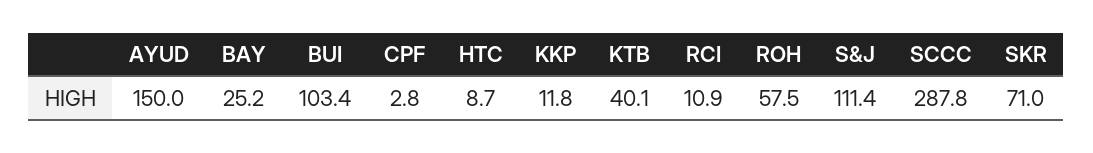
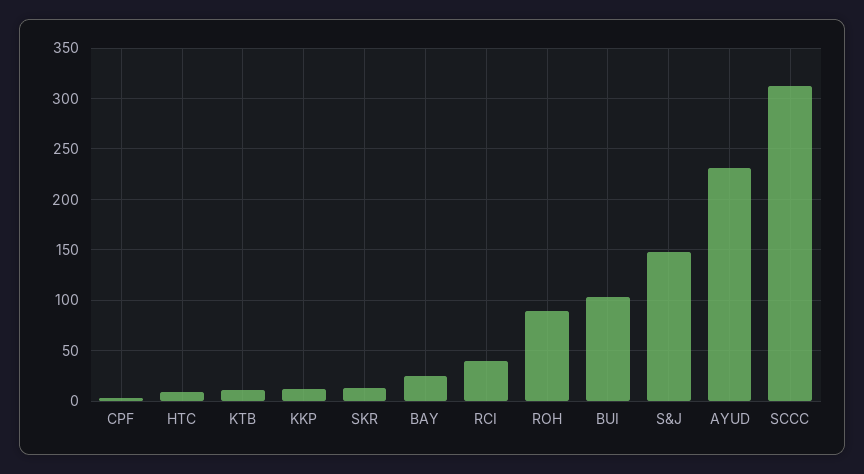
AYUD: 150 -> 230
KTB: 40.1 -> 10
RCI: 10.9 -> 40
ROH: 57.5 -> 90
S&J: 111.4 -> 150
SCCC: 287.8 -> 310
SKR: 71 -> 10

